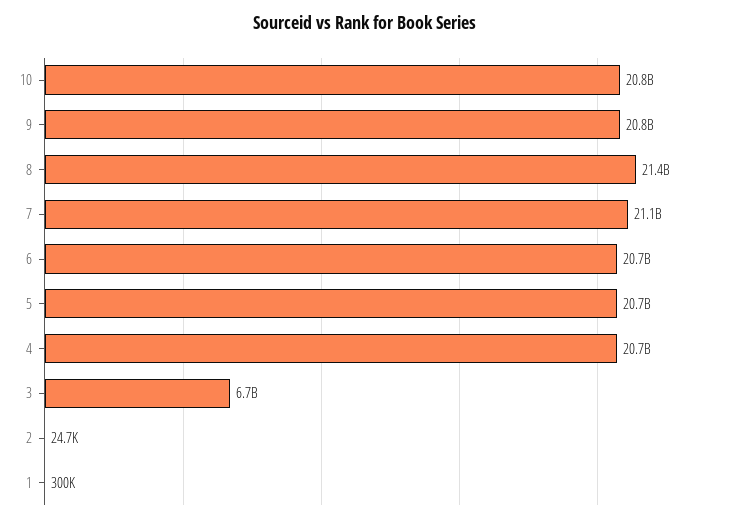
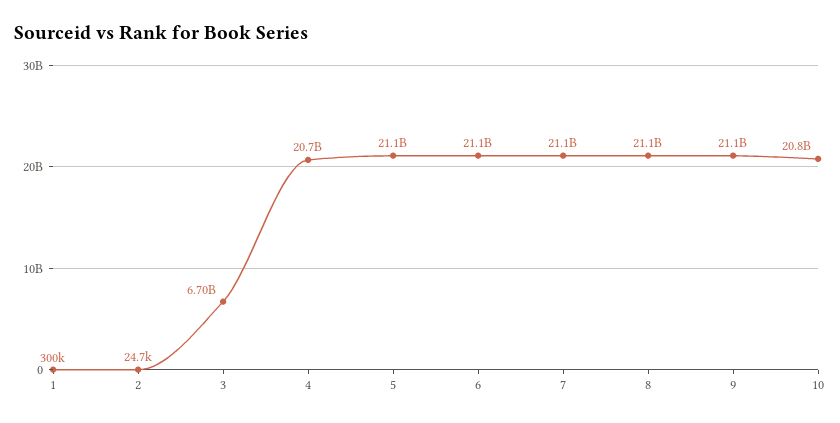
9: 20800000000 -> 21100000000
8: 21400000000 -> 21100000000
6: 20700000000 -> 21100000000
5: 20700000000 -> 21100000000

